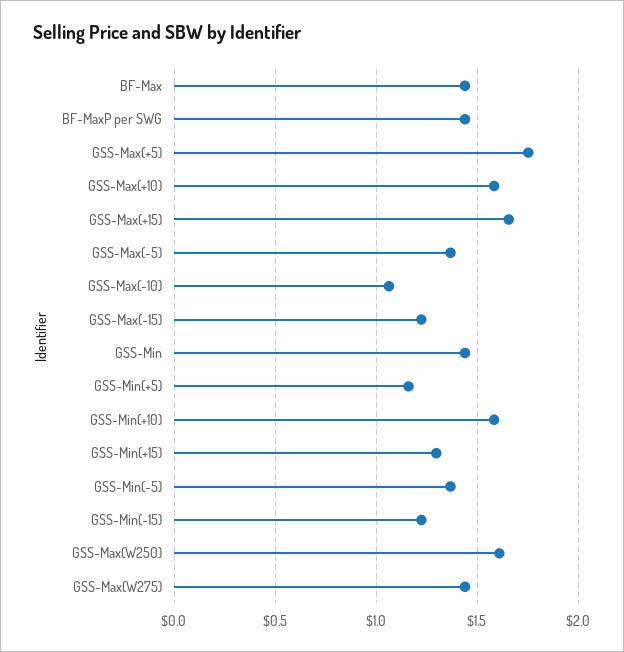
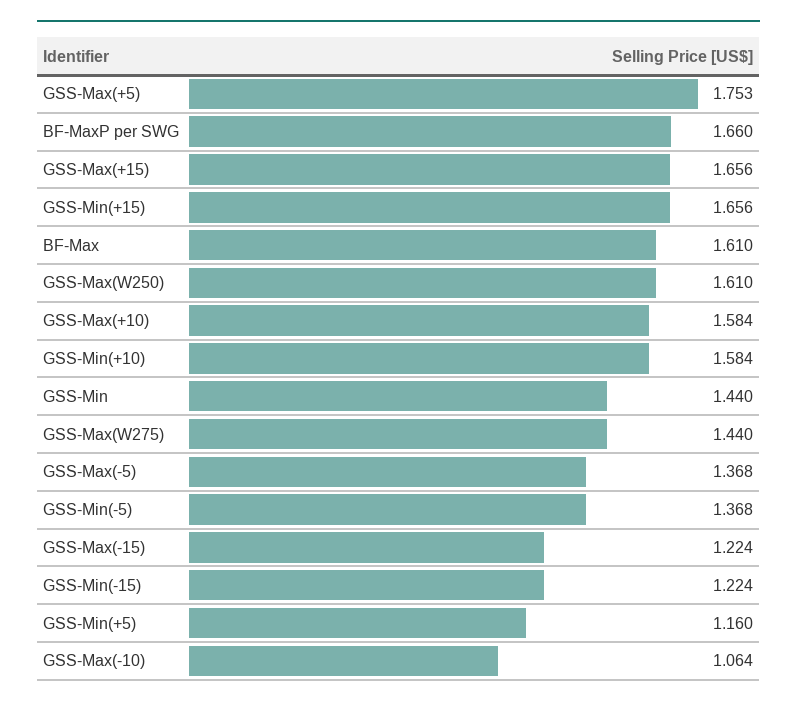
BF-Max: 1.45 -> 1.61
BF-MaxP per SWG: 1.45 -> 1.66
GSS-Min(+15): 1.3 -> 1.656

